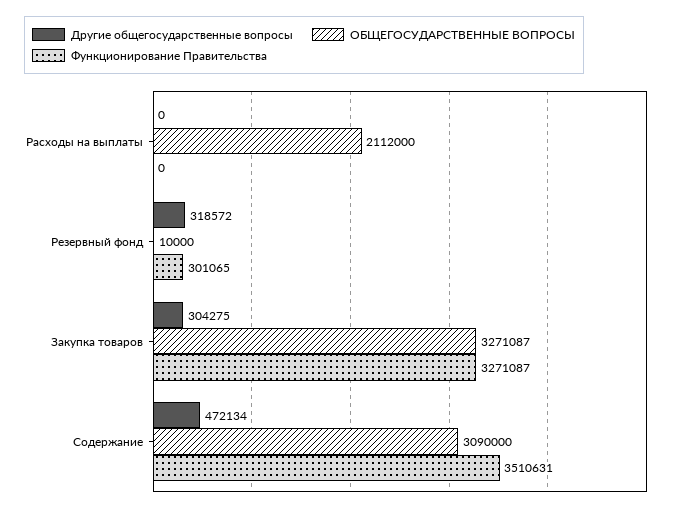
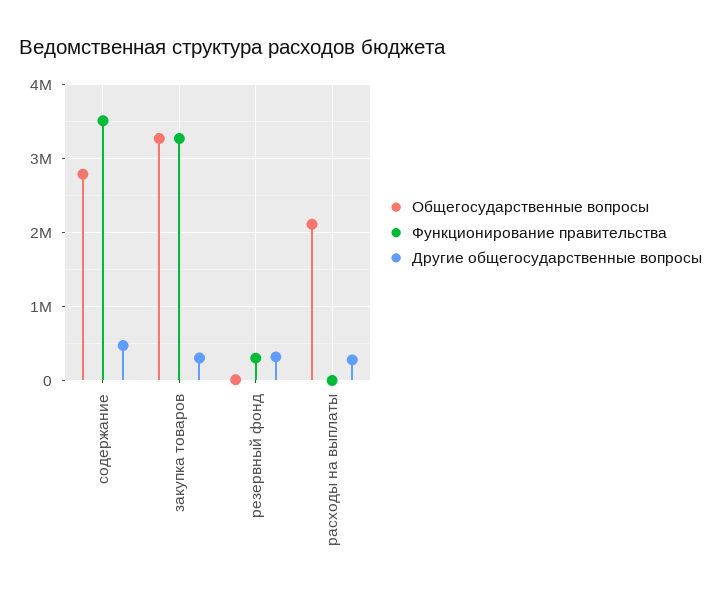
Другие общегосударственные вопросы, Расходы на выплаты: 0 -> 300000
ОБЩЕГОСУДАРСТВЕННЫЕ ВОПРОСЫ, Содержание: 3090000 -> 2800000

